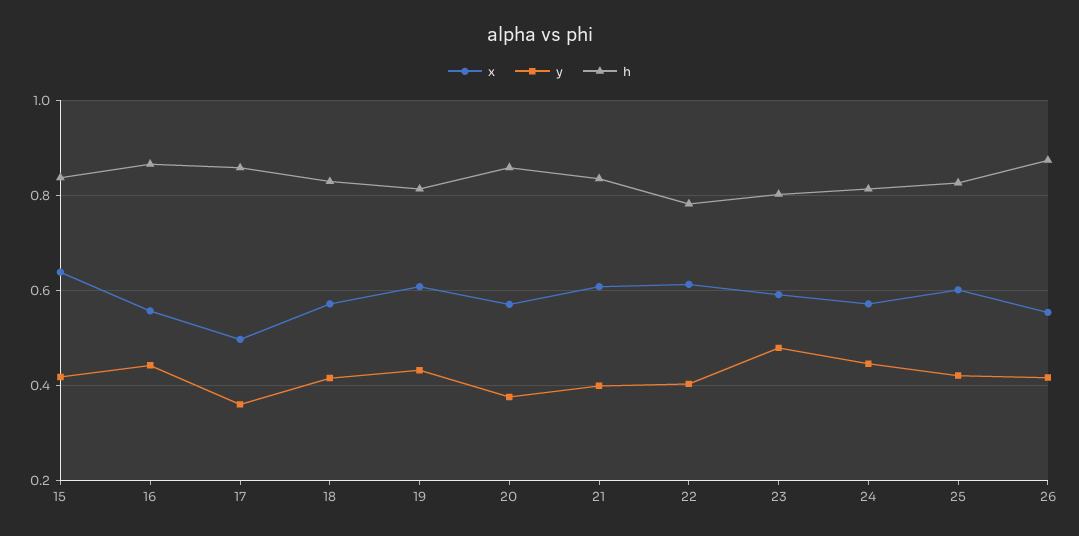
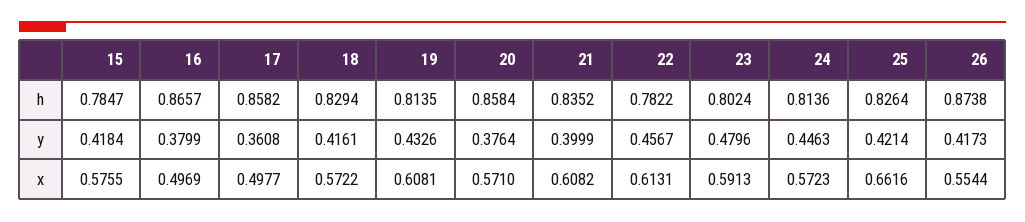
x, 15: 0.64 -> 0.5755
h, 15: 0.84 -> 0.7847
x, 16: 0.56 -> 0.4969
y, 16: 0.44 -> 0.3799
y, 22: 0.4 -> 0.4567
x, 25: 0.6 -> 0.6616

